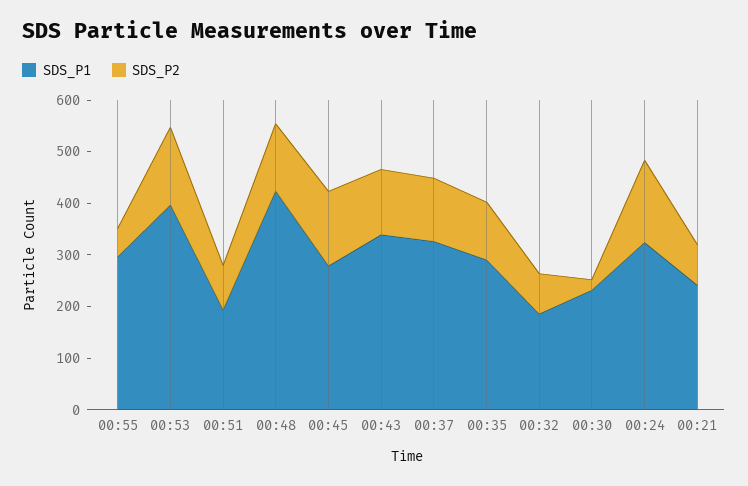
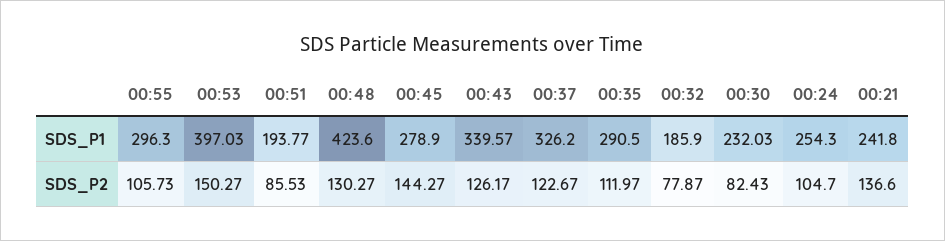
SDS_P2, 00:55: 60 -> 105.73
SDS_P2, 00:30: 20 -> 82.43
SDS_P1, 00:24: 320 -> 254.3
SDS_P2, 00:24: 160 -> 104.7
SDS_P2, 00:21: 80 -> 136.6

